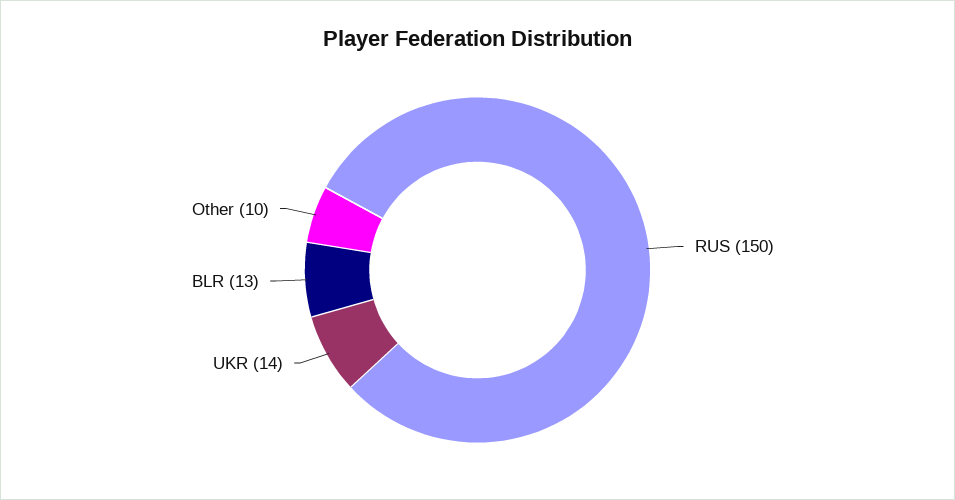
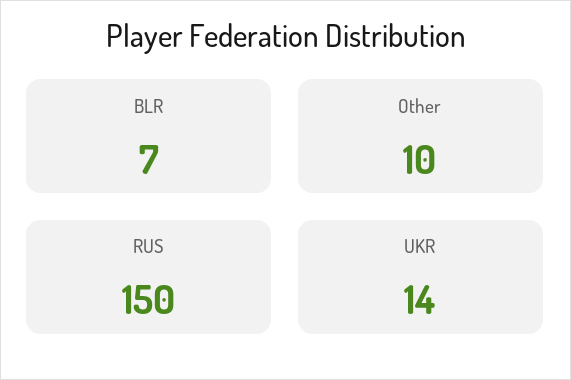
BLR: 13 -> 7

